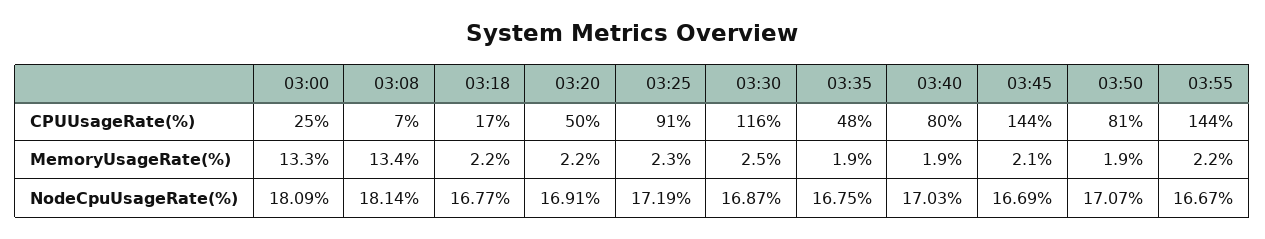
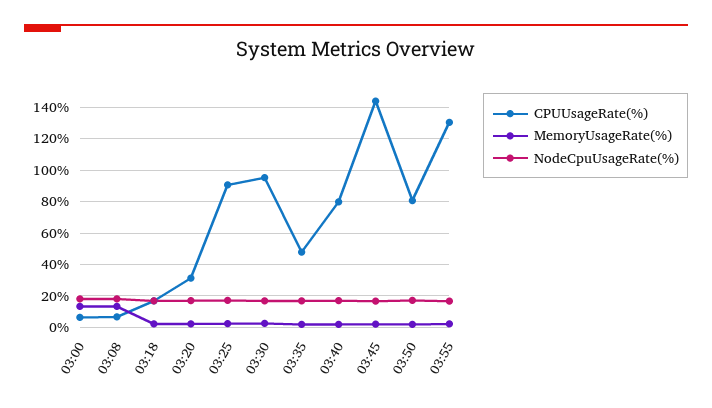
CPUUsageRate(%), 03:00: 25 -> 5
CPUUsageRate(%), 03:20: 50 -> 30
CPUUsageRate(%), 03:30: 116 -> 95
CPUUsageRate(%), 03:55: 144 -> 130

